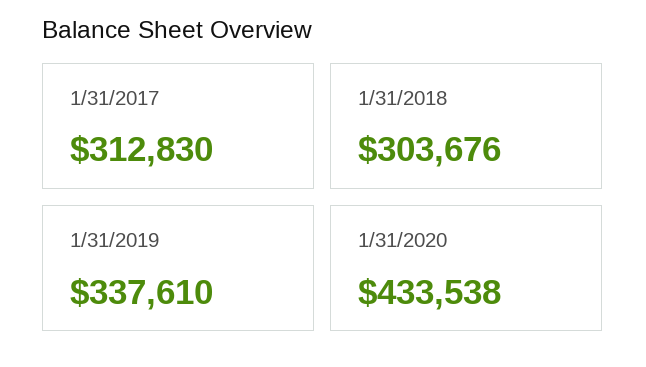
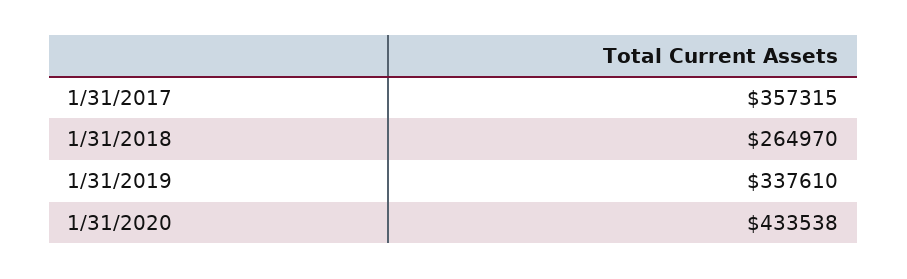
1/31/2017: 312830 -> 357315
1/31/2018: 303676 -> 264970

